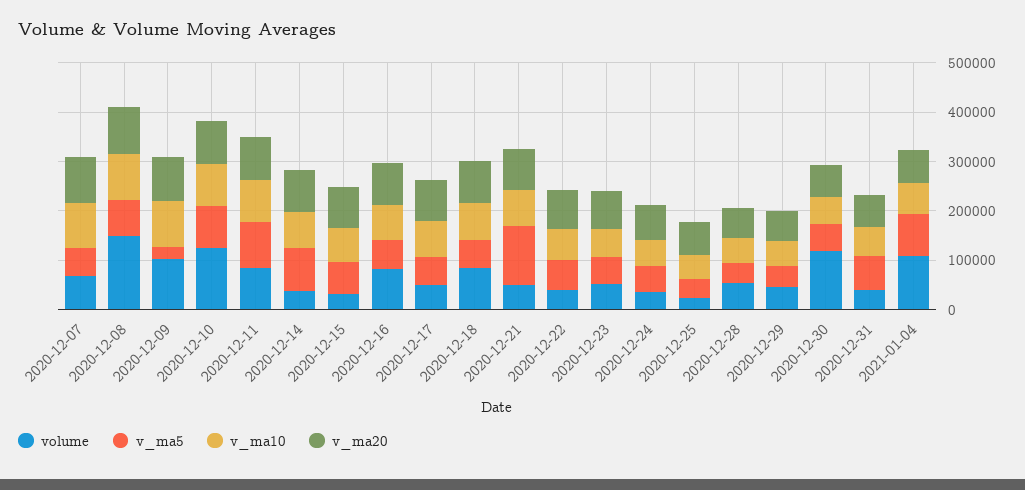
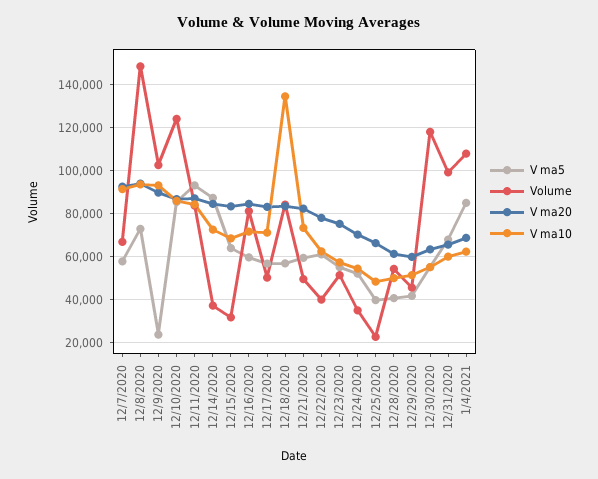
v_ma10, 2020-12-18: 80000 -> 135000
v_ma5, 2020-12-21: 120000 -> 60000
volume, 2020-12-31: 40000 -> 100000

